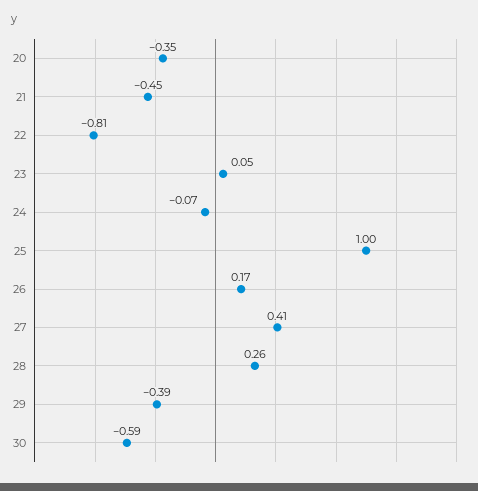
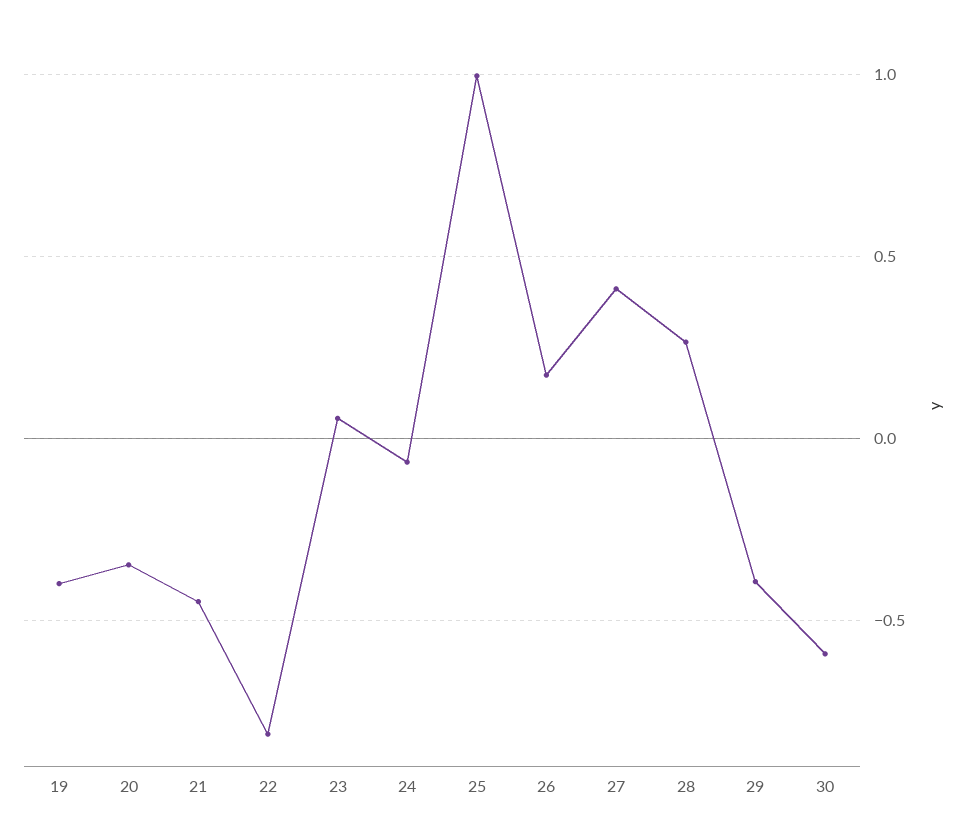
19: none -> -0.4

